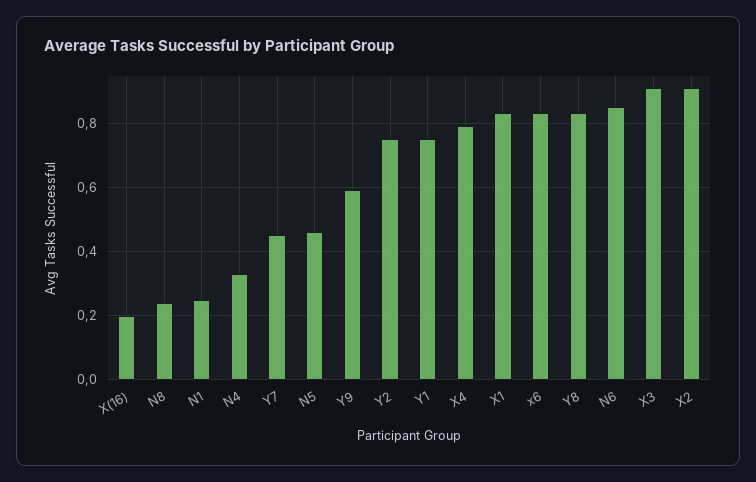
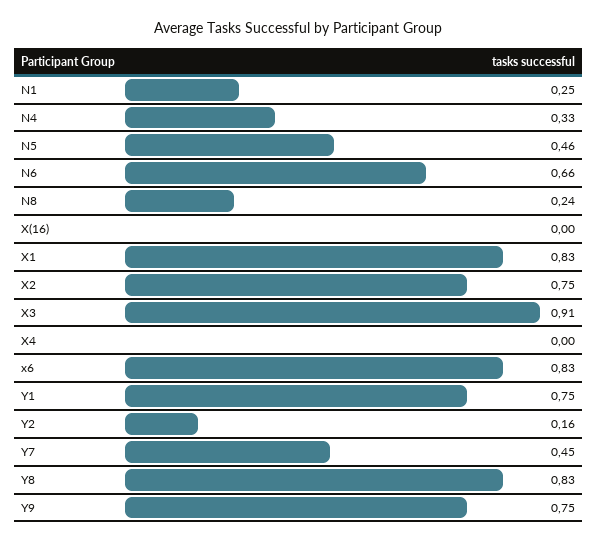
X(16): 0.2 -> 0
Y9: 0.6 -> 0.75
Y2: 0.75 -> 0.16
X4: 0.8 -> 0
N6: 0.85 -> 0.66
X2: 0.9 -> 0.75

